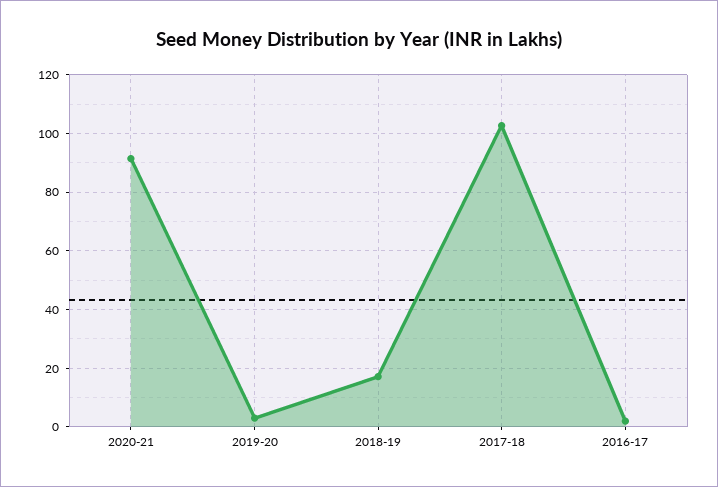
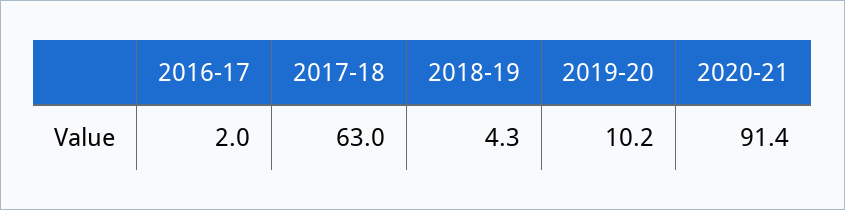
2019-20: 2.5 -> 10.2
2018-19: 17.5 -> 4.3
2017-18: 102.5 -> 63

